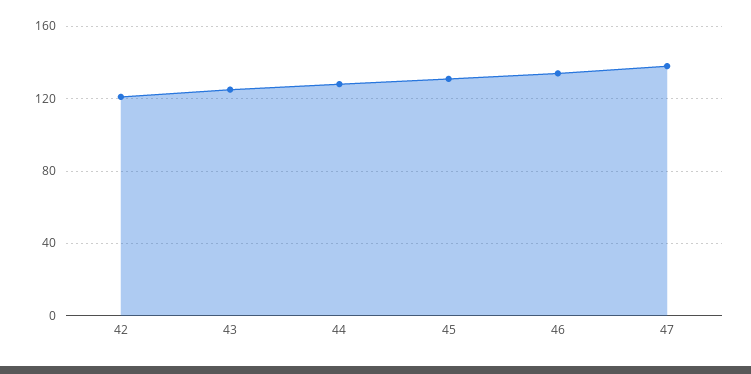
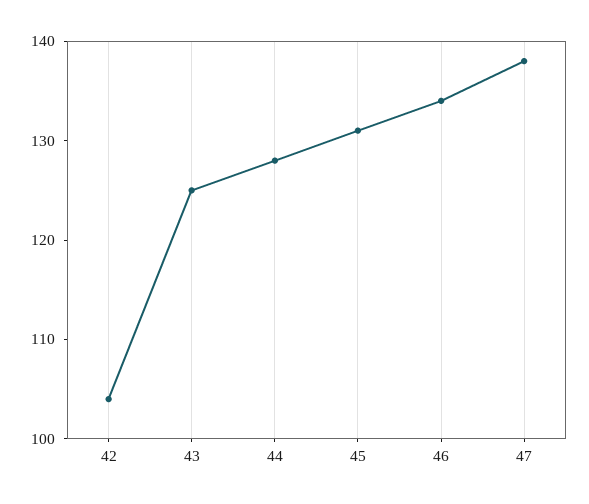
42: 120 -> 104

